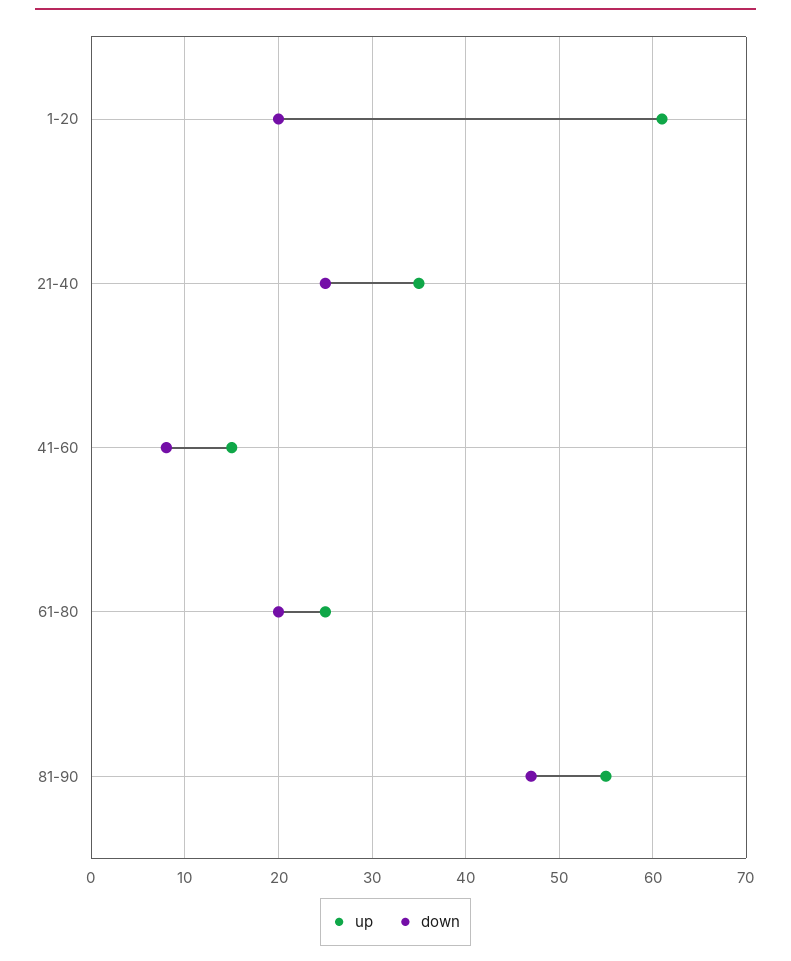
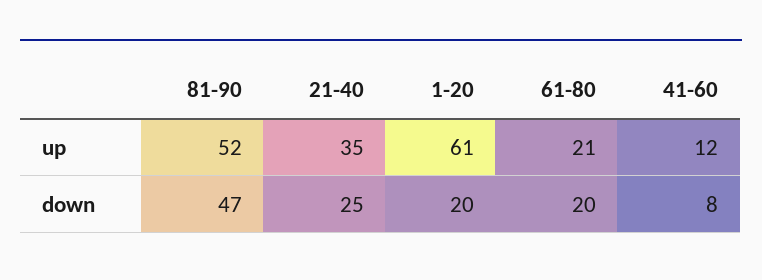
up, 41-60: 15 -> 12
up, 61-80: 25 -> 21
up, 81-90: 55 -> 52

